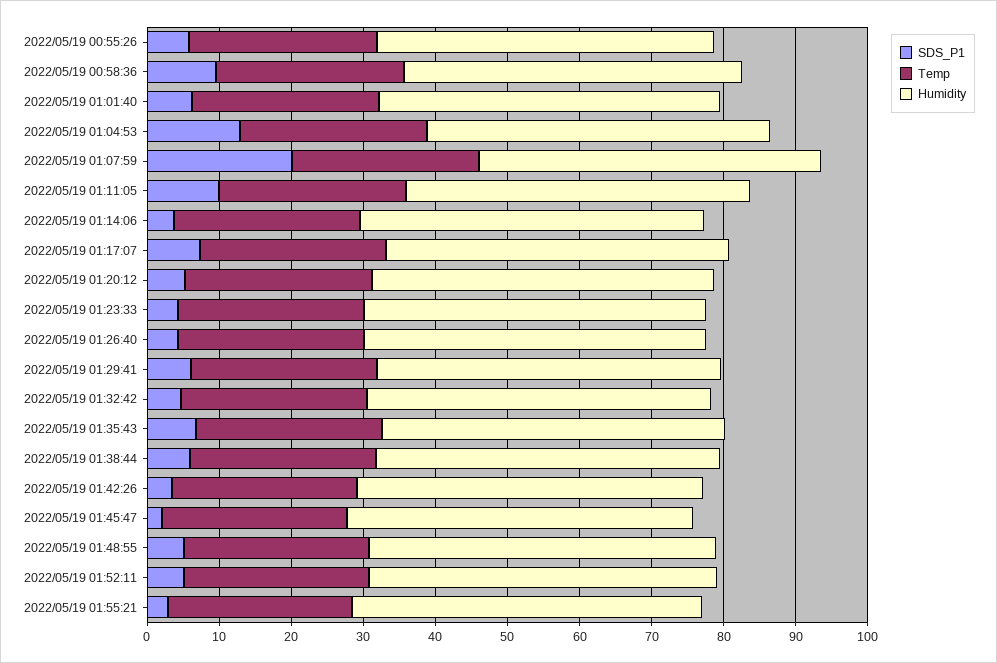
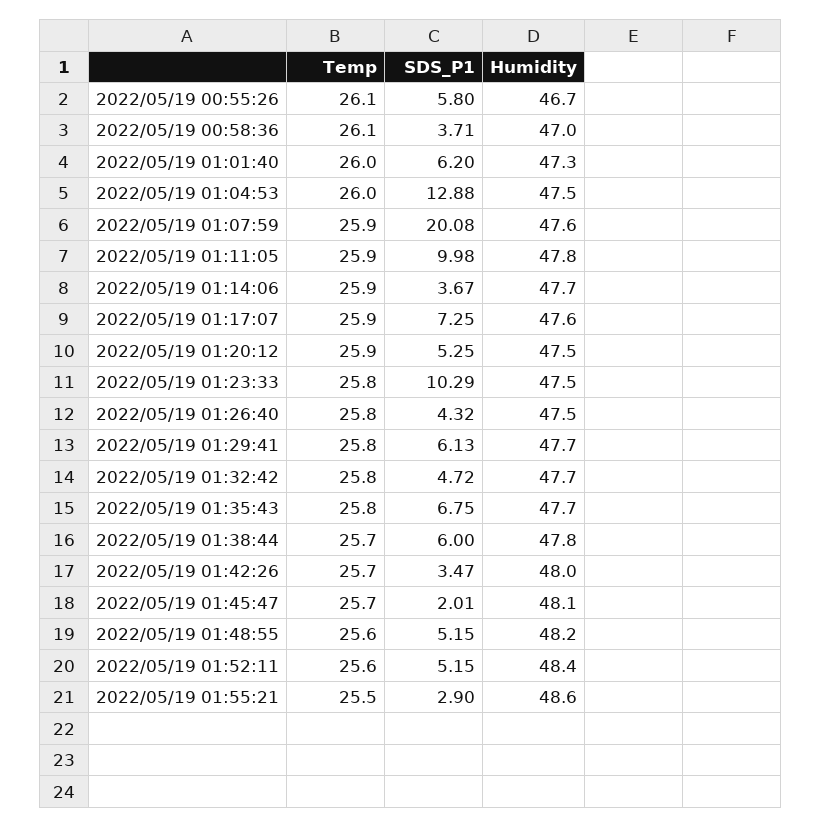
SDS_P1, 2022/05/19 00:58:36: 10 -> 3.71
SDS_P1, 2022/05/19 01:23:33: 4 -> 10.29

